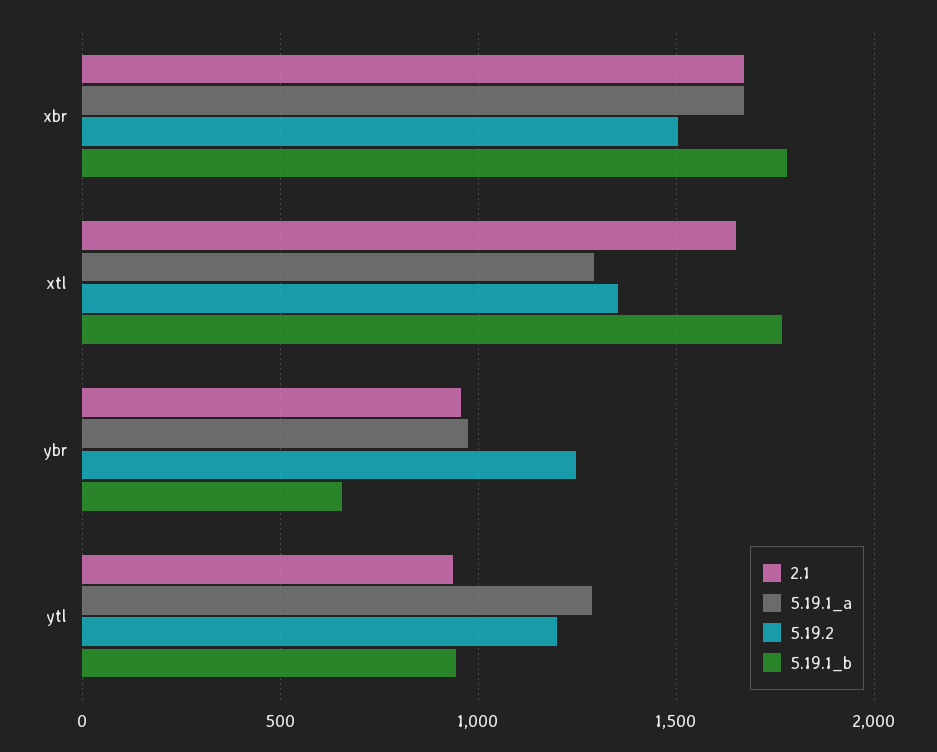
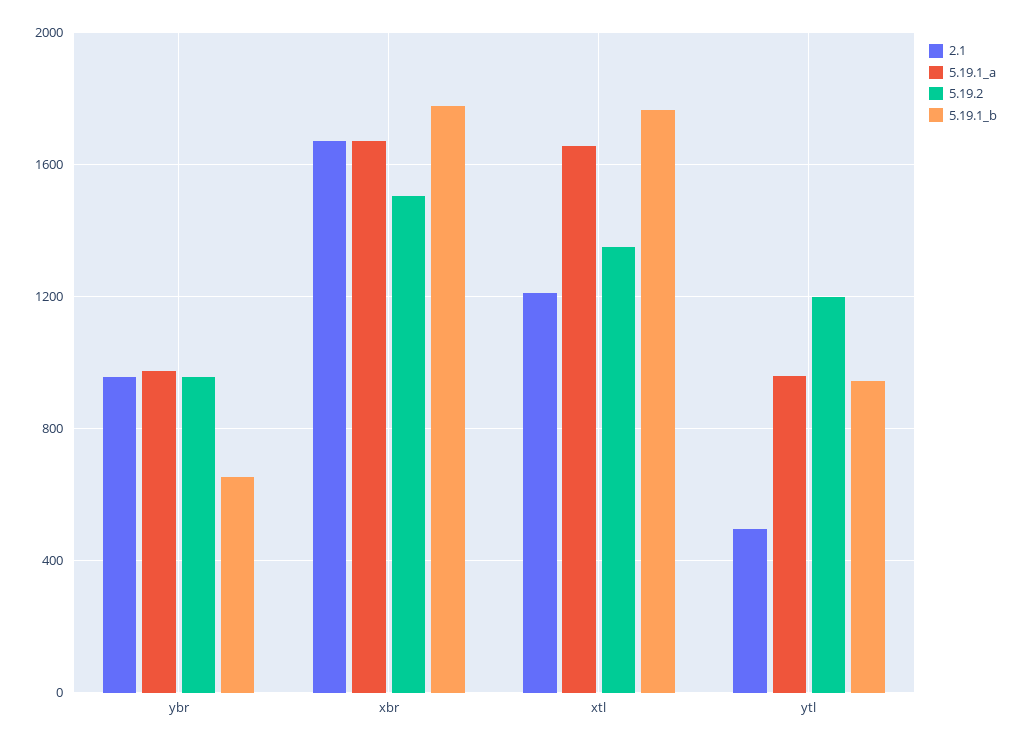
2.1, xtl: 1650 -> 1200
5.19.1_a, xtl: 1300 -> 1650
5.19.2, ybr: 1250 -> 950
2.1, ytl: 950 -> 500
5.19.1_a, ytl: 1300 -> 950

